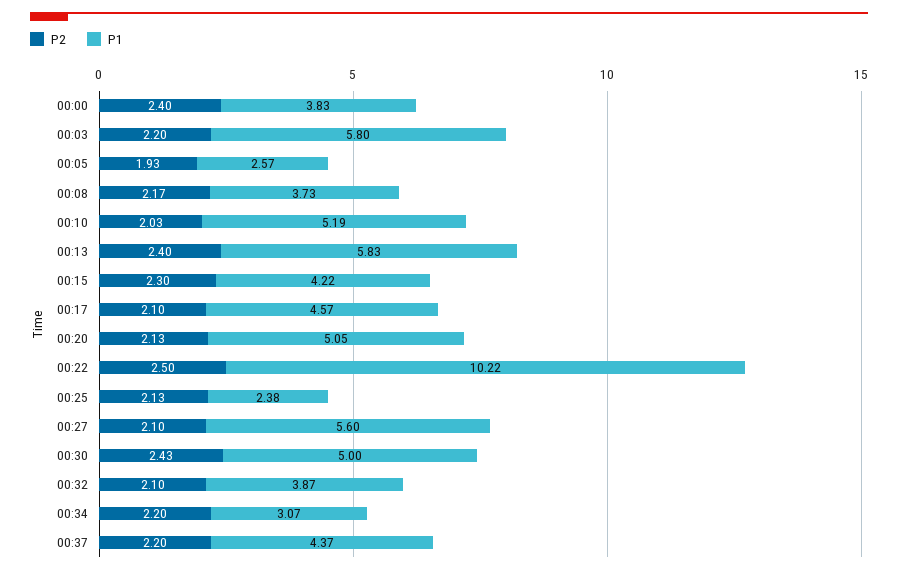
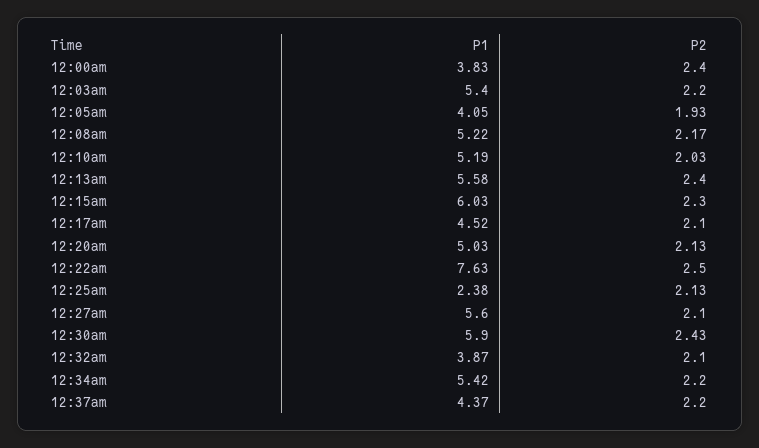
P1, 00:03: 5.8 -> 5.4
P1, 00:05: 2.57 -> 4.05
P1, 00:08: 3.73 -> 5.22
P1, 00:13: 5.83 -> 5.58
P1, 00:15: 4.22 -> 6.03
P1, 00:17: 4.57 -> 4.52
P1, 00:20: 5.05 -> 5.03
P1, 00:22: 10.22 -> 7.63
P1, 00:30: 5 -> 5.9
P1, 00:34: 3.07 -> 5.42

